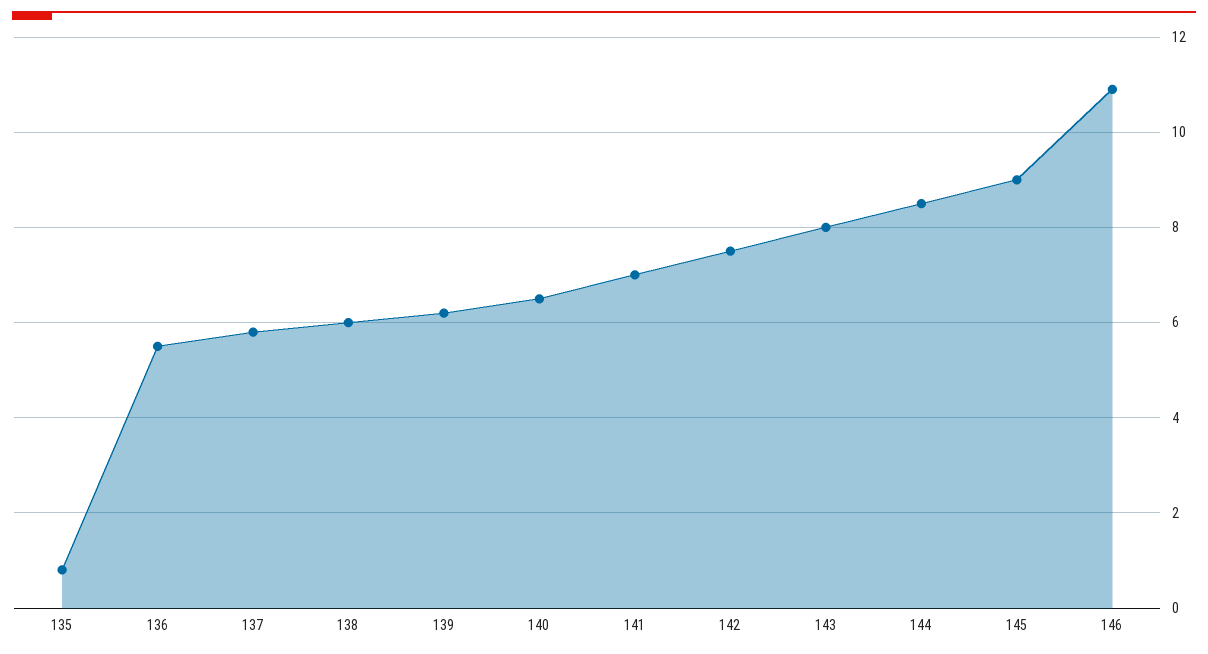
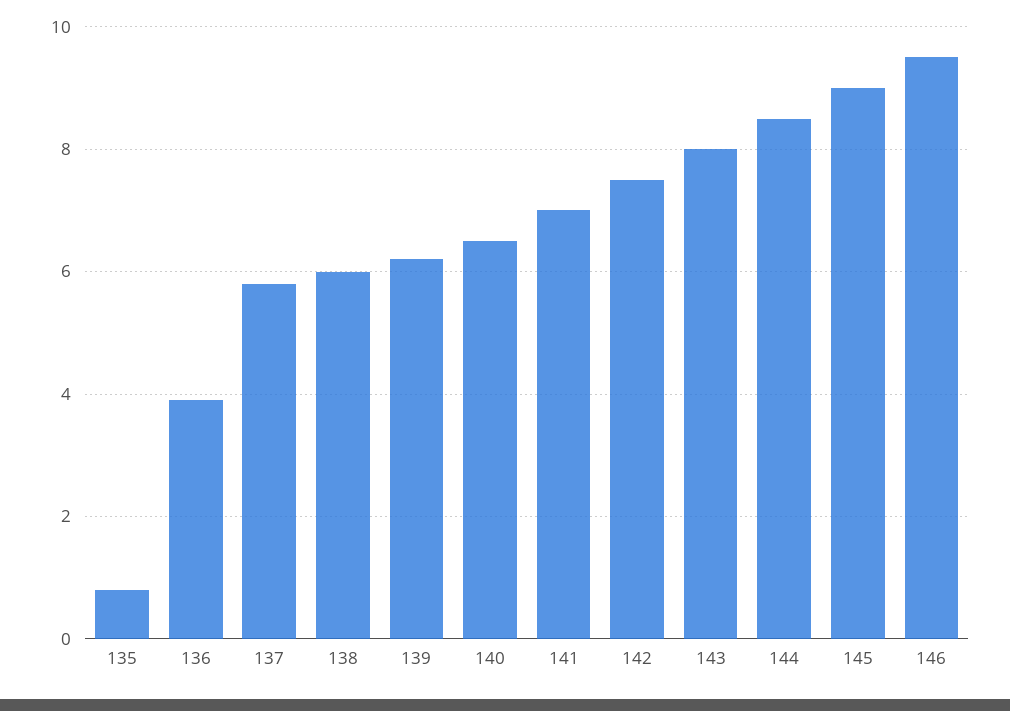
136: 5.5 -> 4
146: 11 -> 9.5

